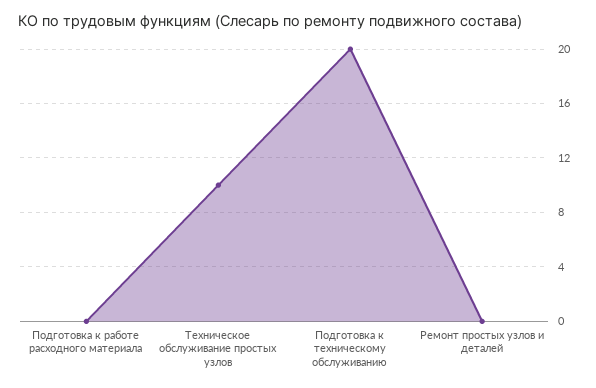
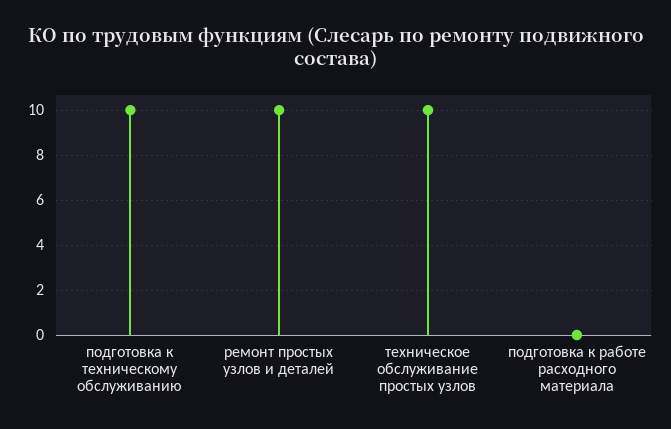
Подготовка к техническому обслуживанию: 20 -> 10
Ремонт простых узлов и деталей: 0 -> 10

